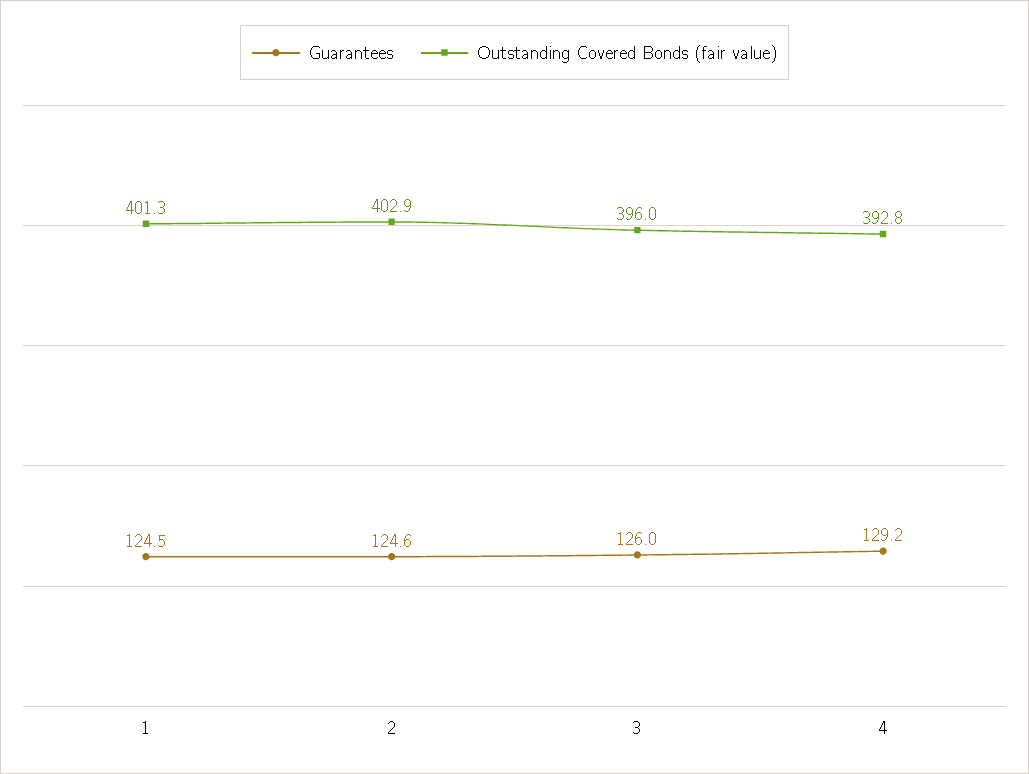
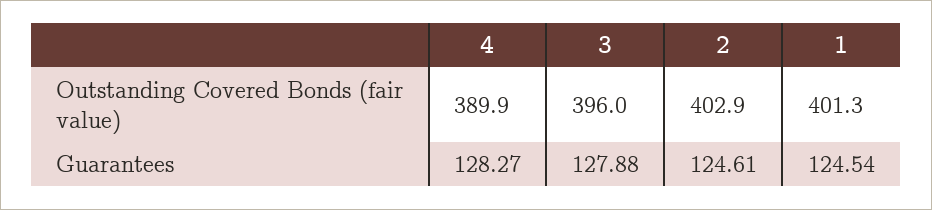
Guarantees, 3: 126 -> 127.88
Guarantees, 4: 129.2 -> 128.27
Outstanding Covered Bonds (fair value), 4: 392.8 -> 389.9

